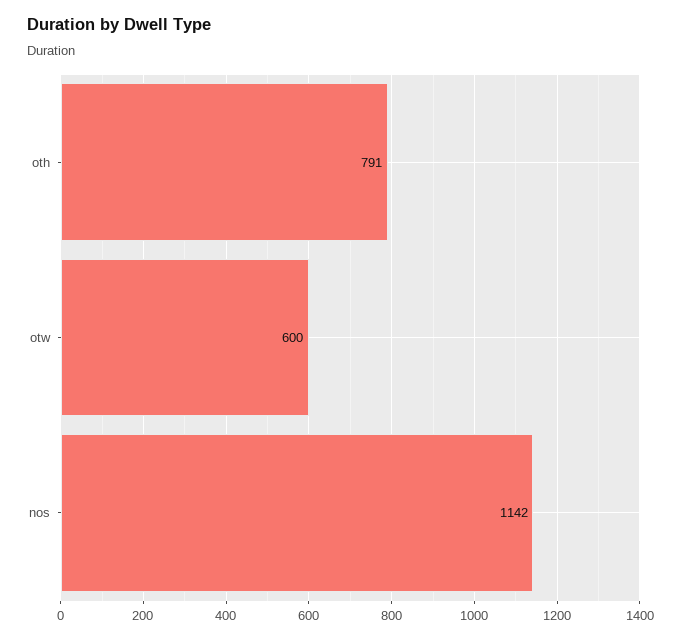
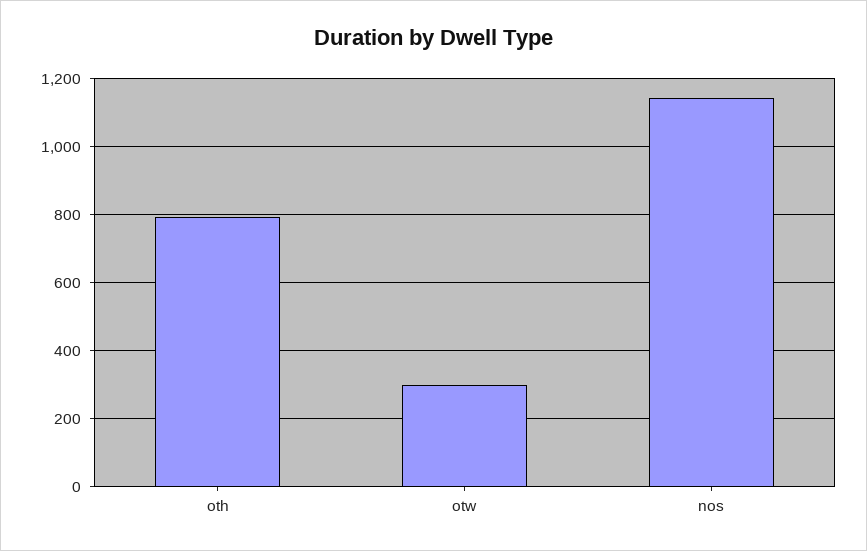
otw: 600 -> 300

